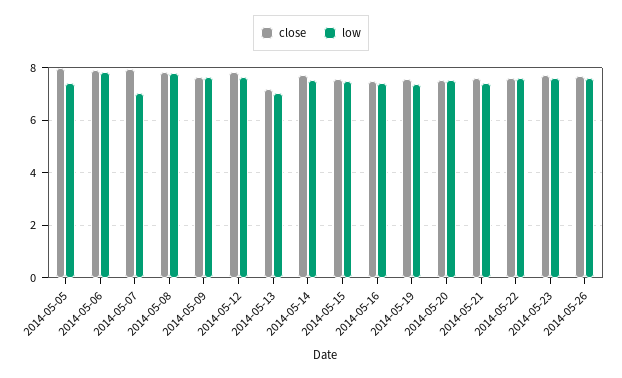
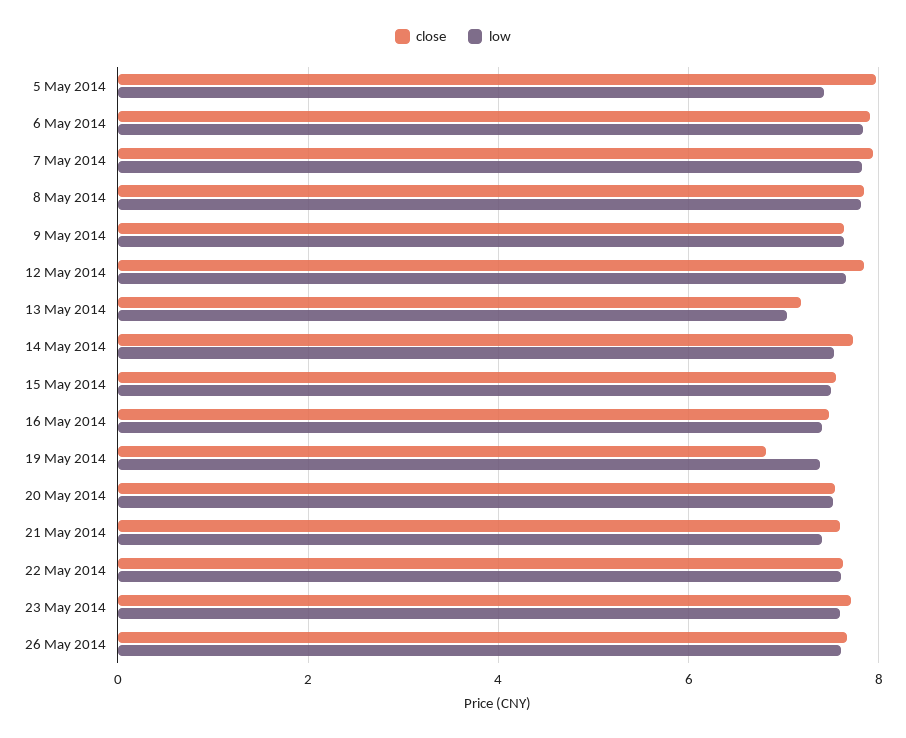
low, 2014-05-07: 7 -> 7.8
close, 2014-05-19: 7.5 -> 6.8

